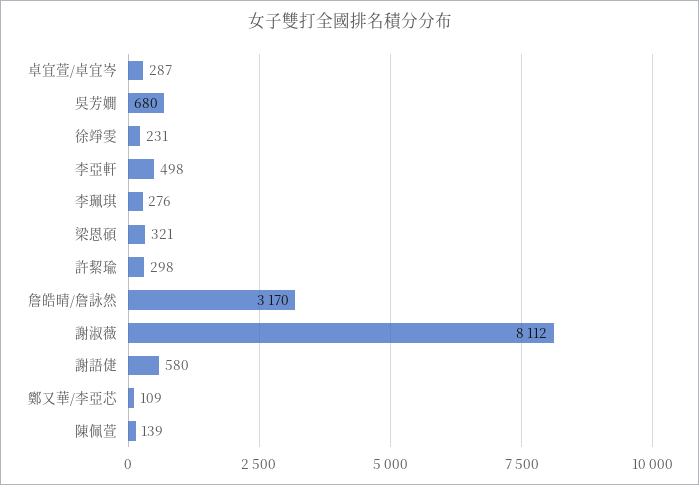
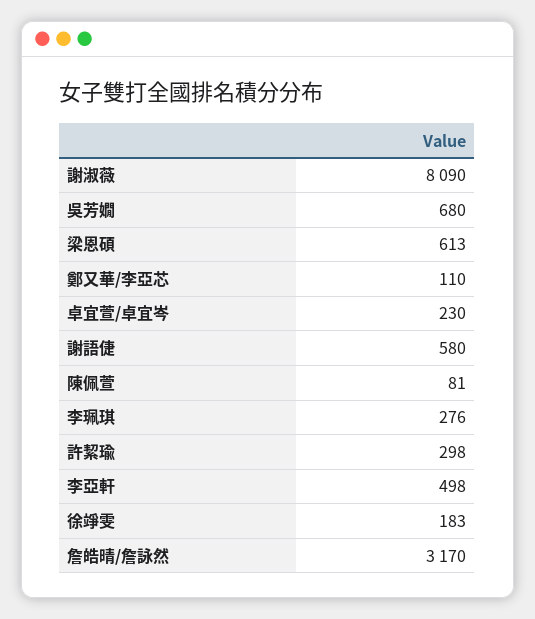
卓宜萱/卓宜岑: 287 -> 230
徐竫雯: 231 -> 183
梁恩碩: 321 -> 613
謝淑薇: 8112 -> 8090
鄭又華/李亞芯: 109 -> 110
陳佩萱: 139 -> 81

